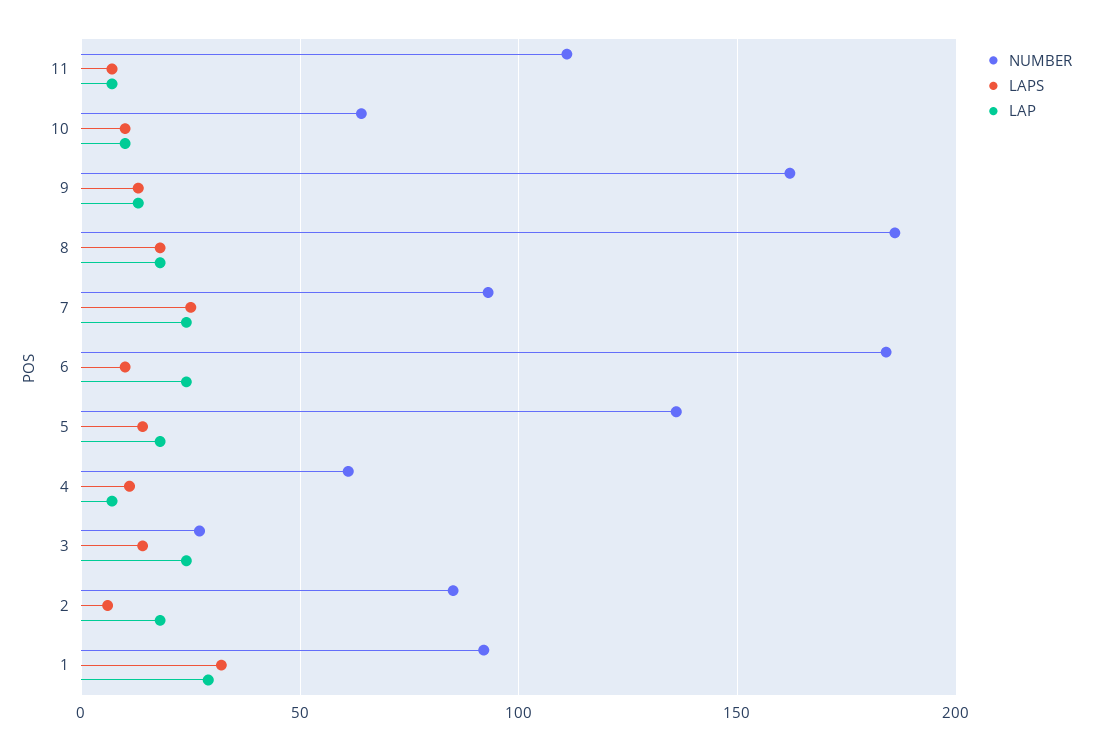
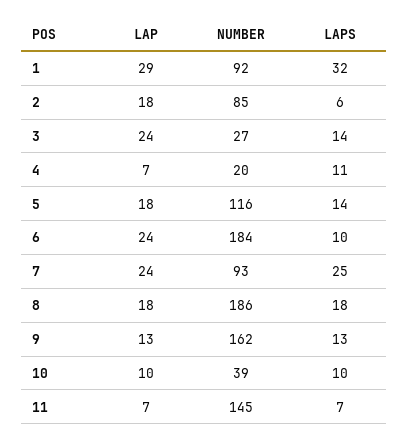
NUMBER, 11: 110 -> 145
NUMBER, 10: 65 -> 39
NUMBER, 5: 135 -> 116
NUMBER, 4: 60 -> 20

